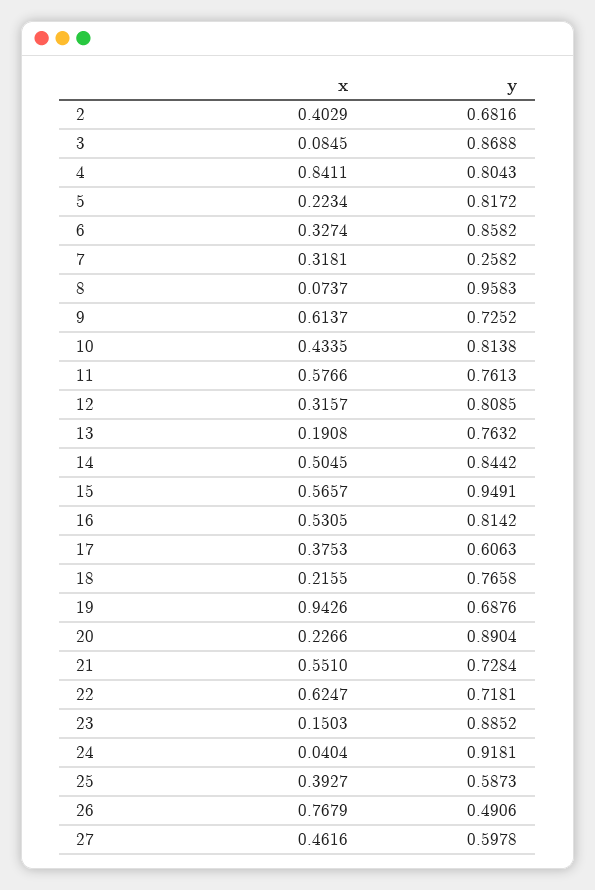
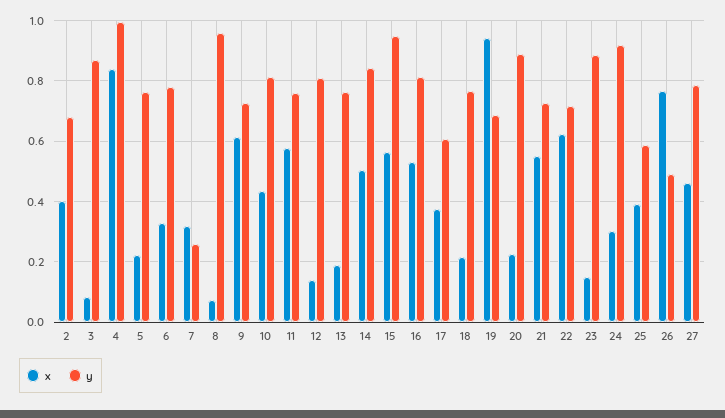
y, 4: 0.8043 -> 1
y, 5: 0.8172 -> 0.76
y, 6: 0.8582 -> 0.78
x, 12: 0.3157 -> 0.14
x, 24: 0.0404 -> 0.3
y, 27: 0.5978 -> 0.78

